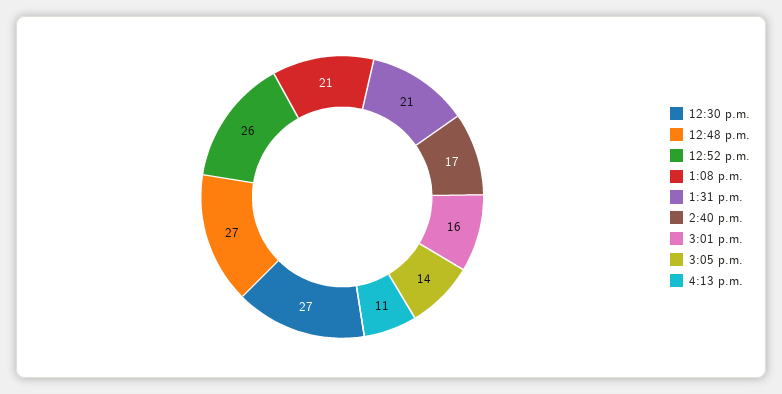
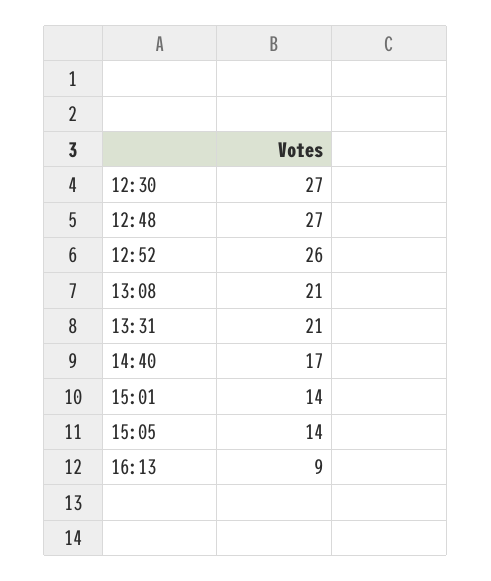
3:01 p.m.: 16 -> 14
4:13 p.m.: 11 -> 9

